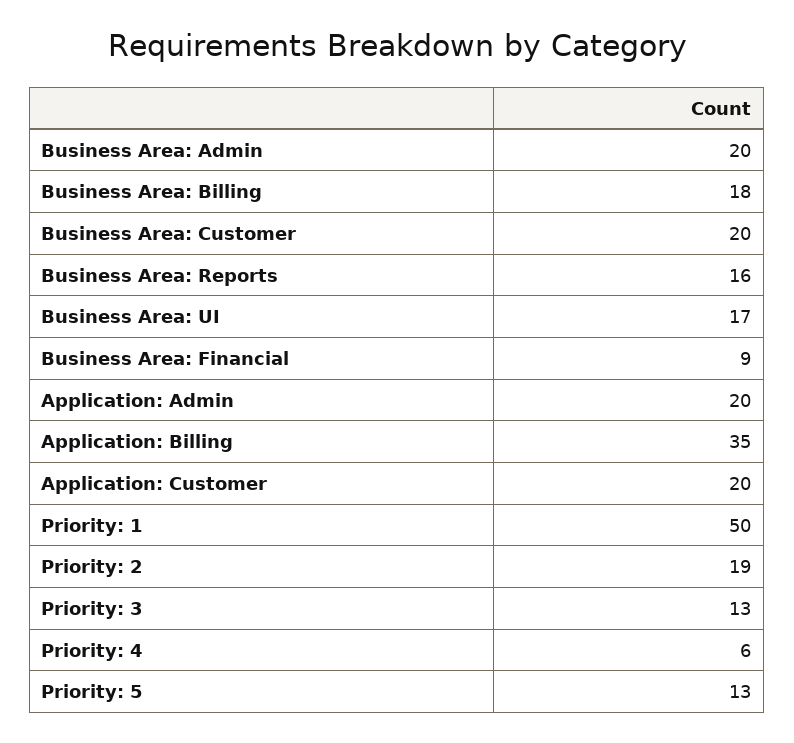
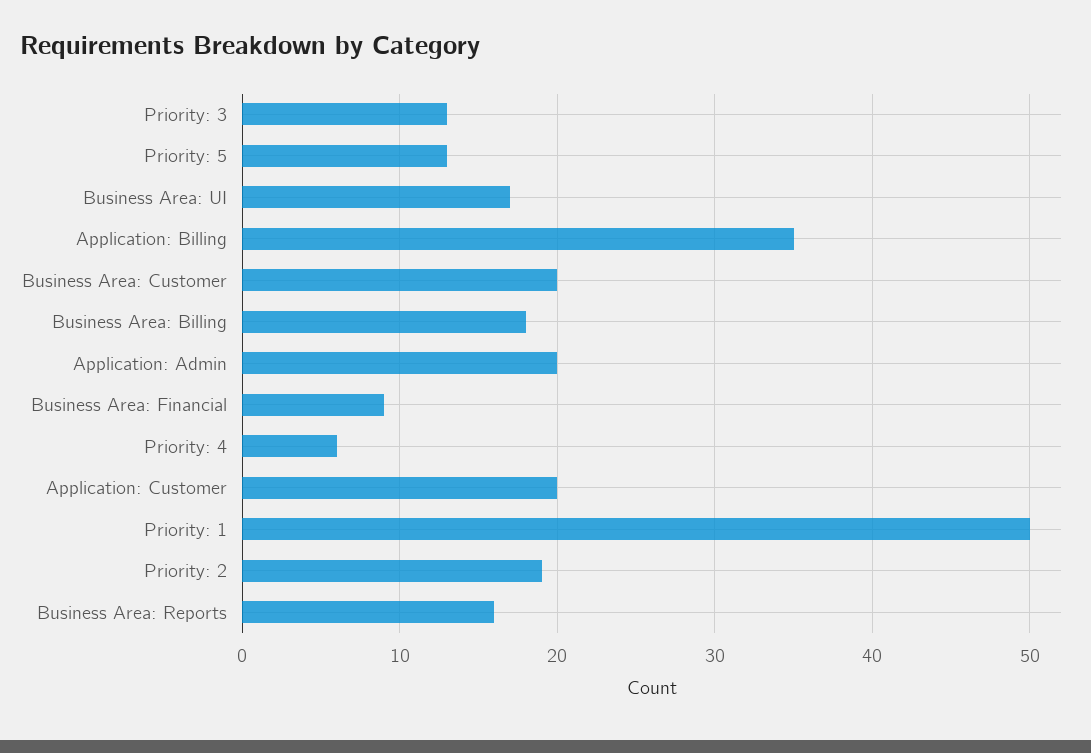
Business Area: Admin: 20 -> none

